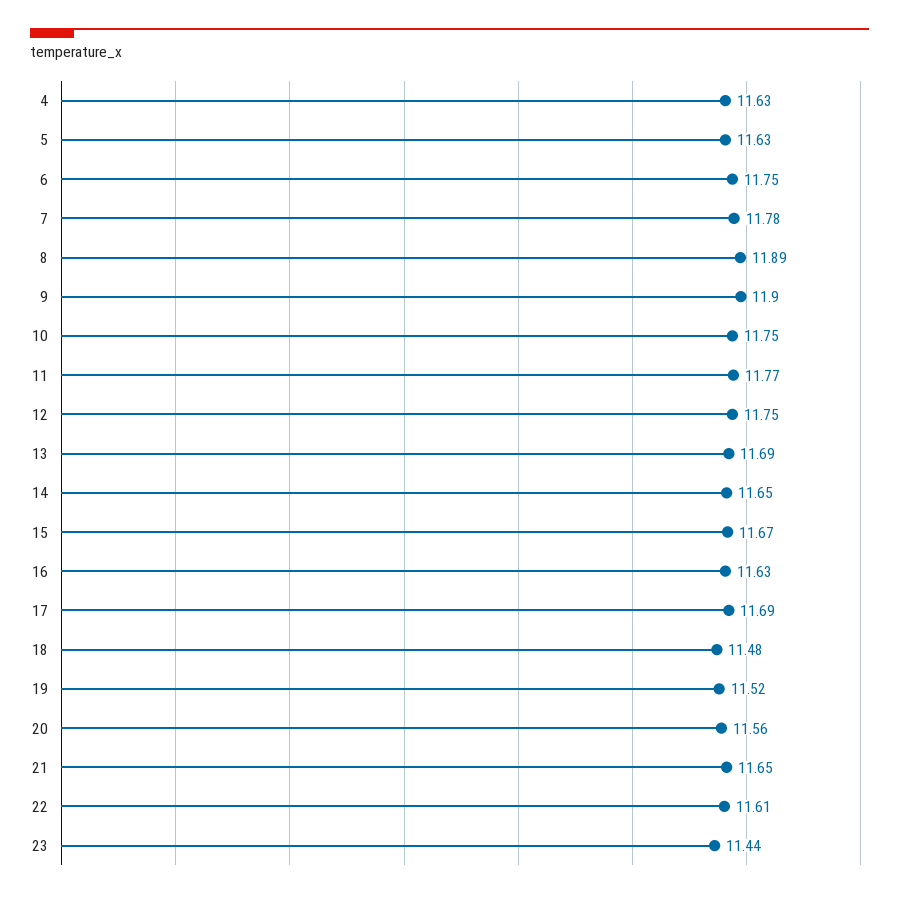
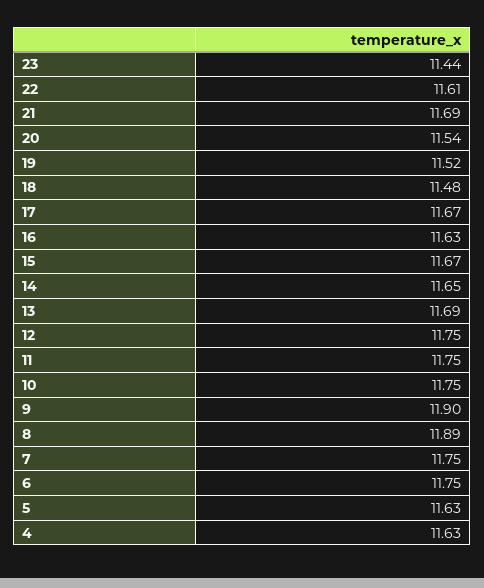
7: 11.78 -> 11.75
11: 11.77 -> 11.75
17: 11.69 -> 11.67
20: 11.56 -> 11.54
21: 11.65 -> 11.69

